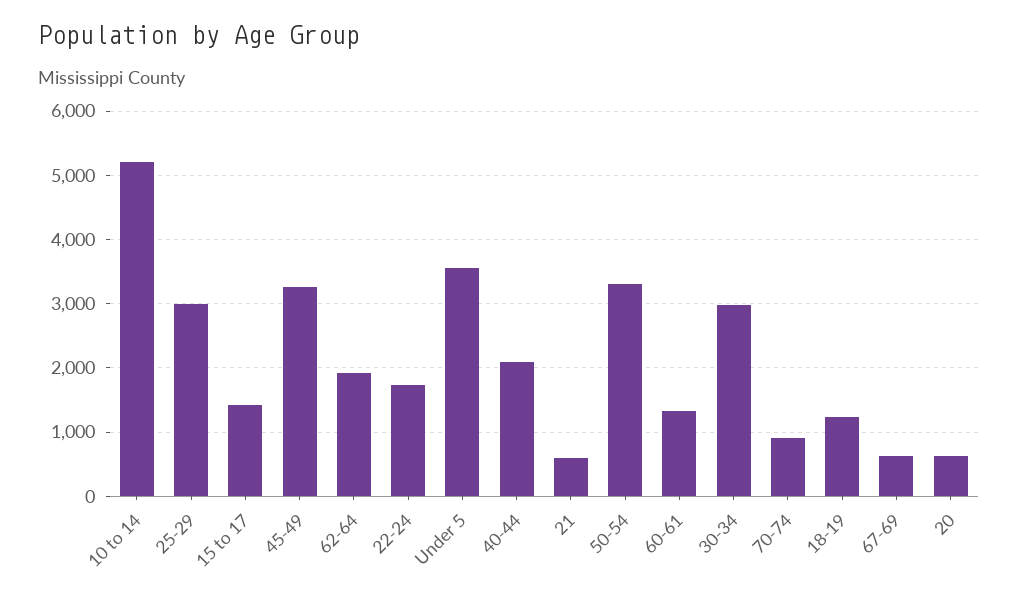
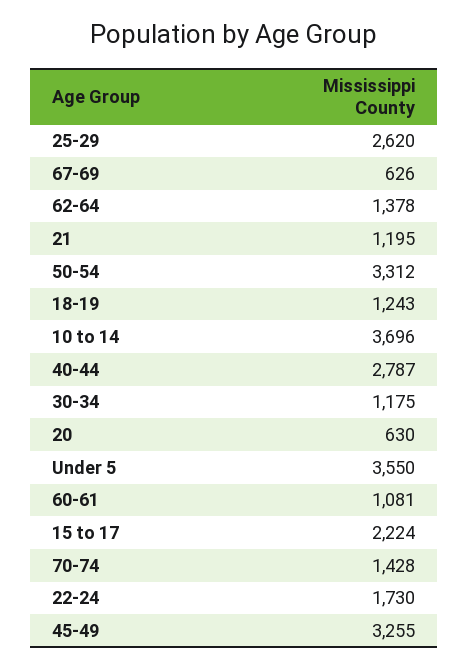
10 to 14: 5200 -> 3696
25-29: 3000 -> 2620
15 to 17: 1400 -> 2224
62-64: 1900 -> 1378
40-44: 2100 -> 2787
21: 600 -> 1195
60-61: 1300 -> 1081
30-34: 3000 -> 1175
70-74: 900 -> 1428

